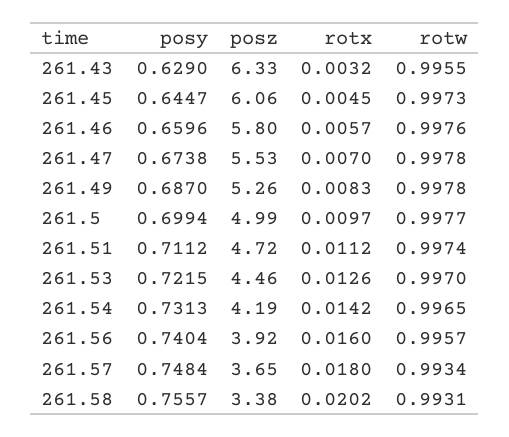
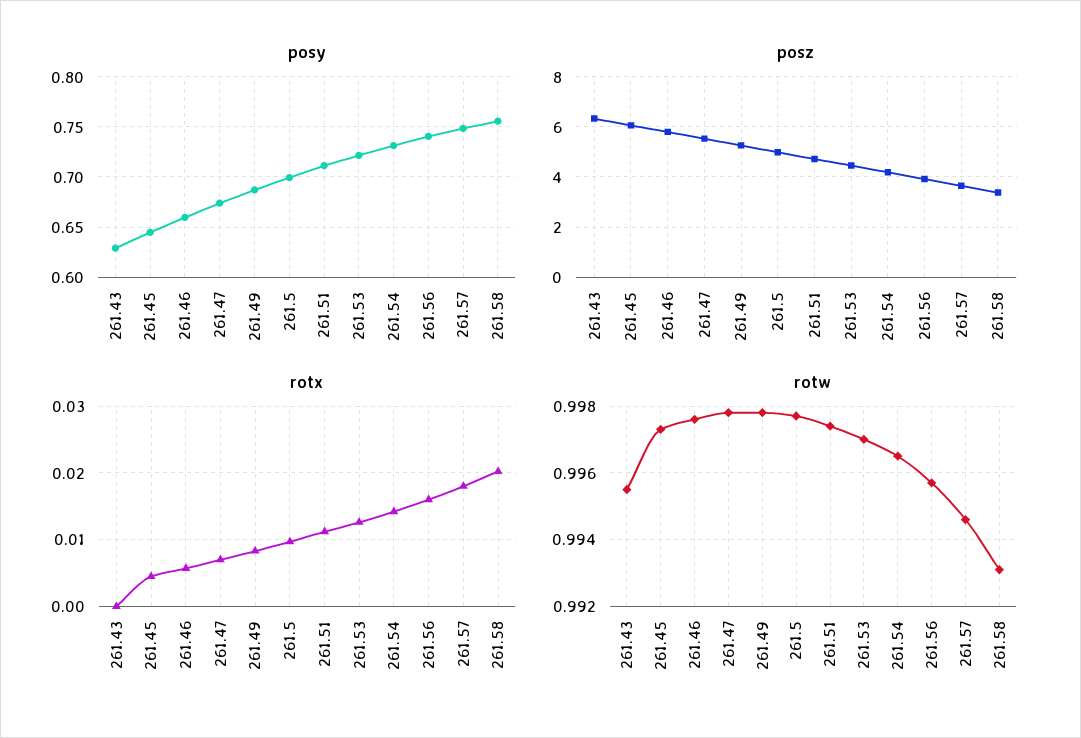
rotx, 261.43: 0.0032 -> 0
rotw, 261.57: 0.9934 -> 0.9945

